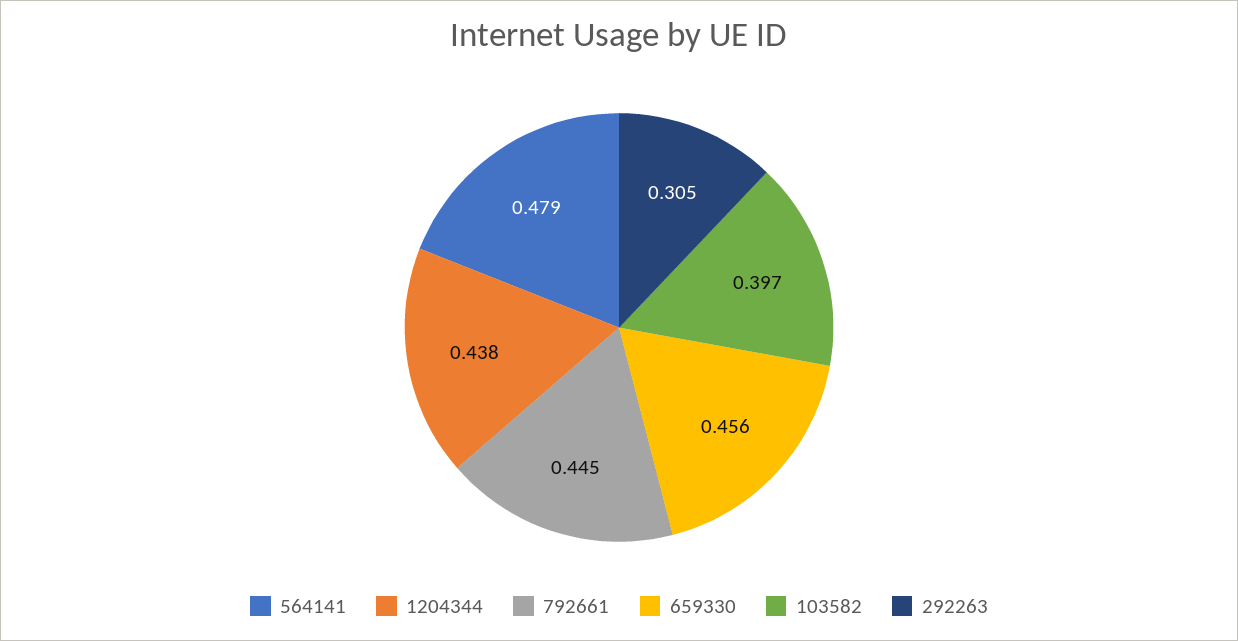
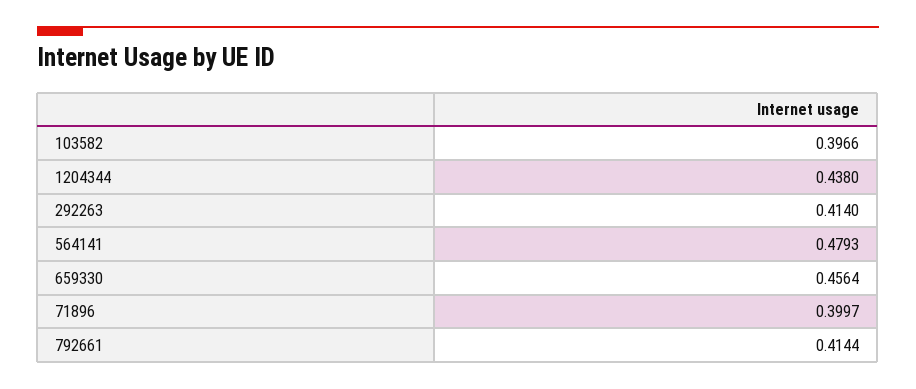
792661: 0.445 -> 0.4144
292263: 0.305 -> 0.414
71896: none -> 0.3997

